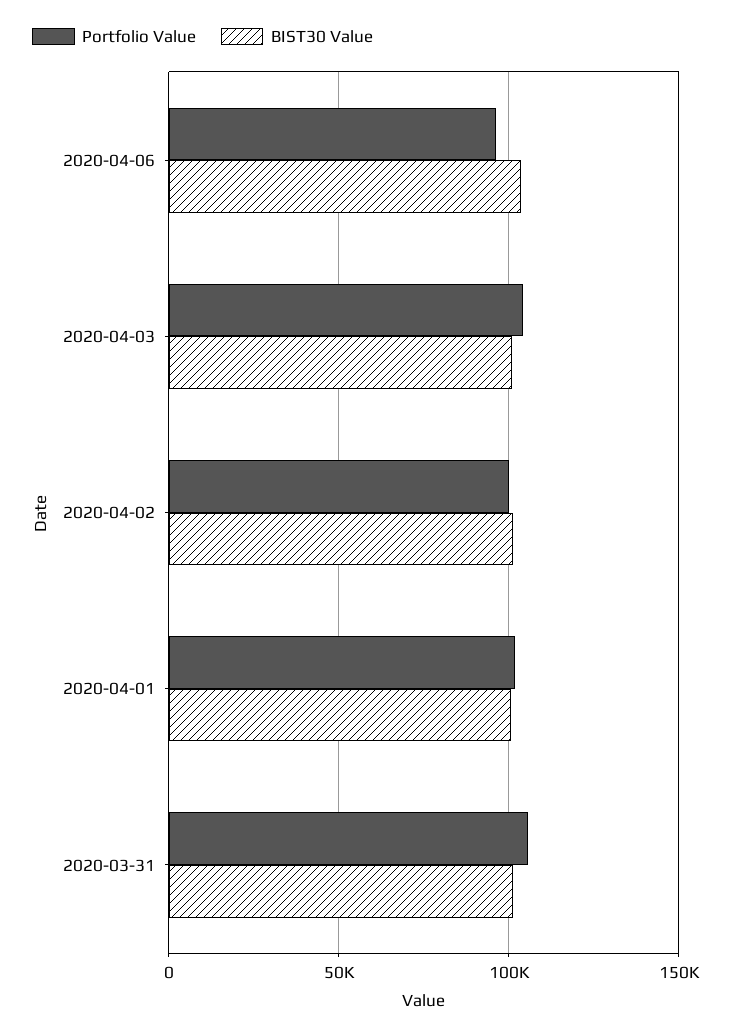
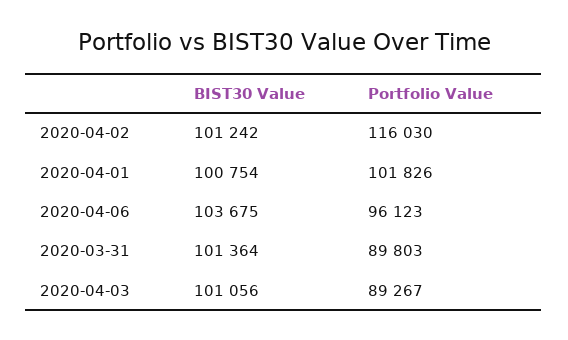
Portfolio Value, 2020-04-03: 105000 -> 89267
Portfolio Value, 2020-04-02: 100000 -> 116030
Portfolio Value, 2020-03-31: 105000 -> 89803

